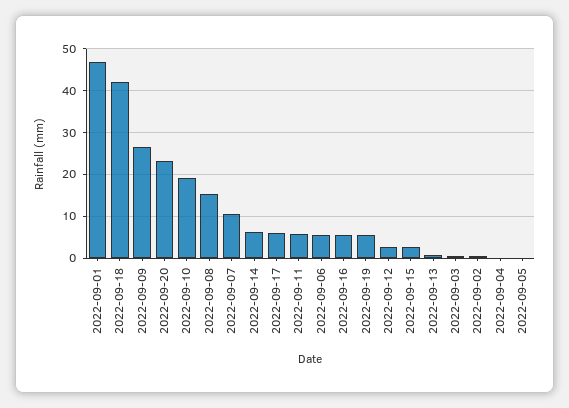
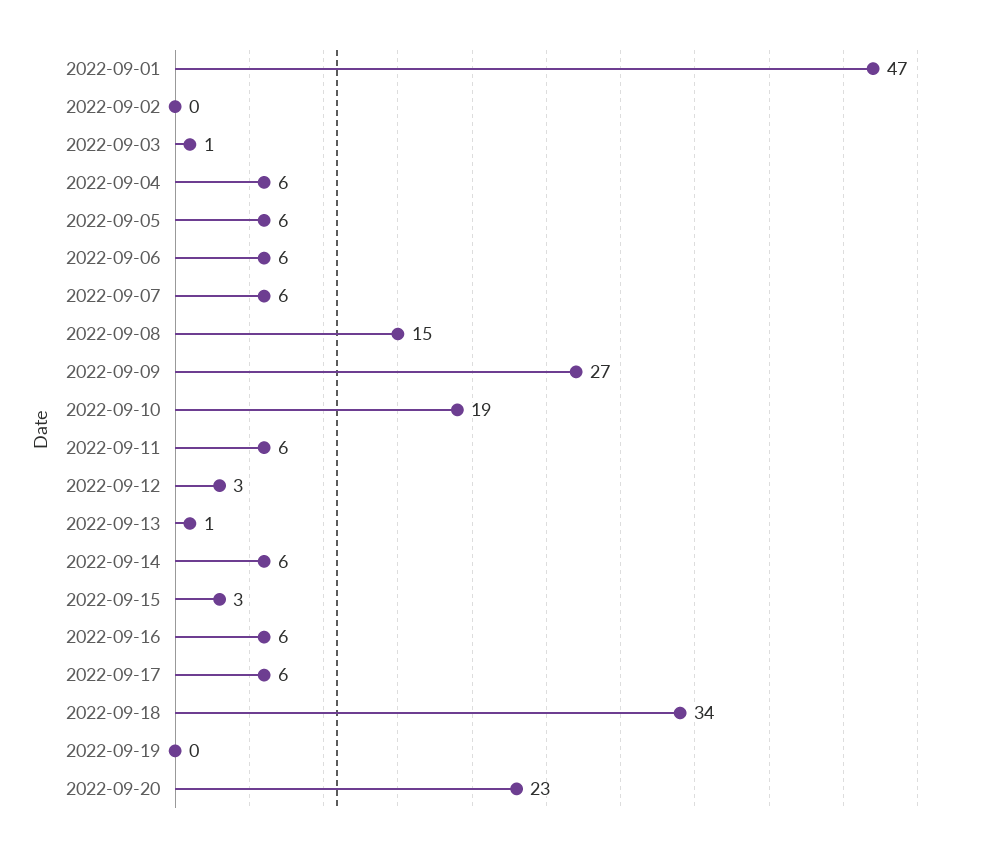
2022-09-18: 42 -> 34
2022-09-07: 10 -> 6
2022-09-19: 6 -> 0
2022-09-04: 0 -> 6
2022-09-05: 0 -> 6

